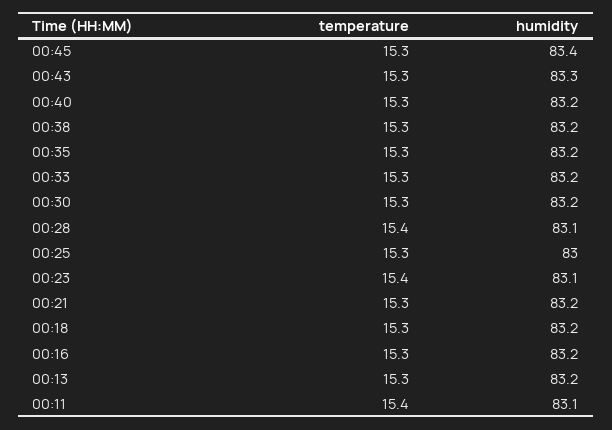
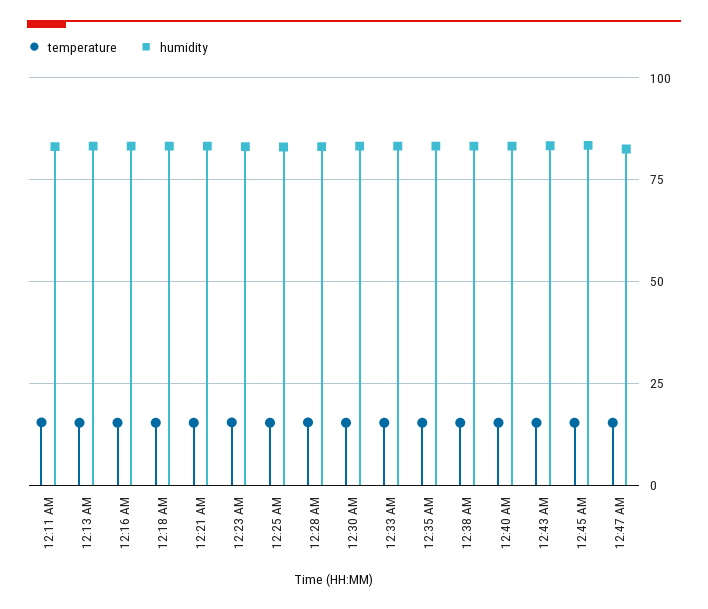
temperature, 12:47 AM: none -> 15
humidity, 12:47 AM: none -> 82.5

